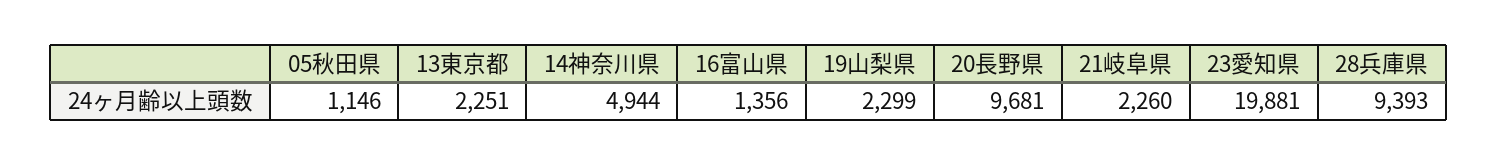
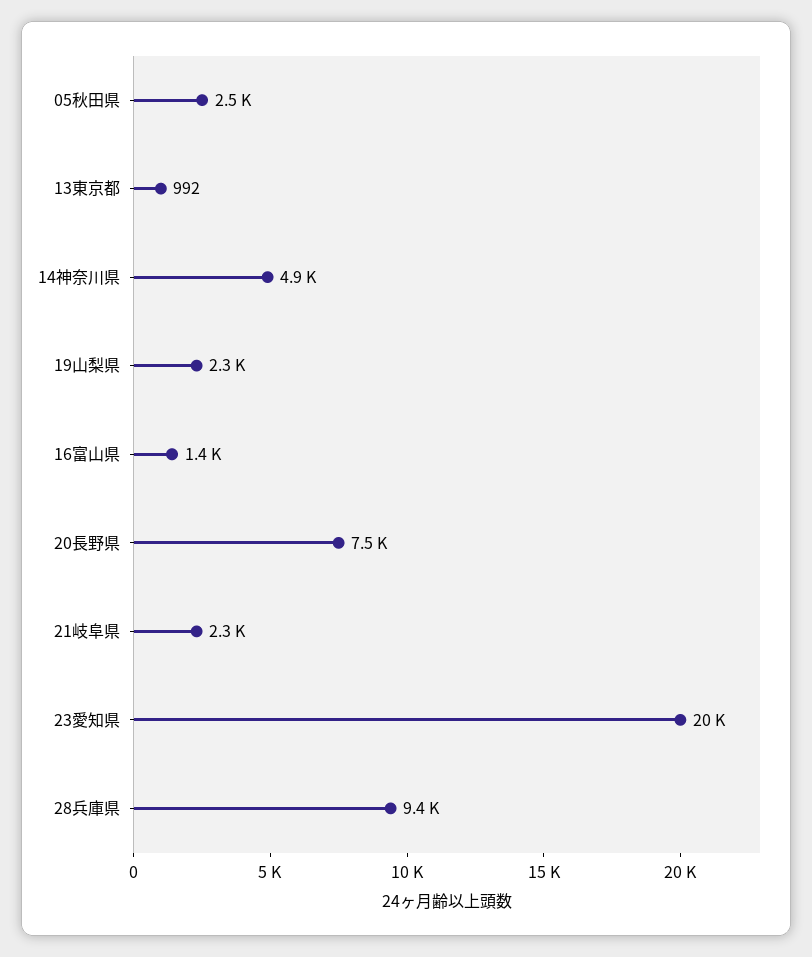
05秋田県: 1146 -> 2500
13東京都: 2251 -> 992
20長野県: 9681 -> 7500

